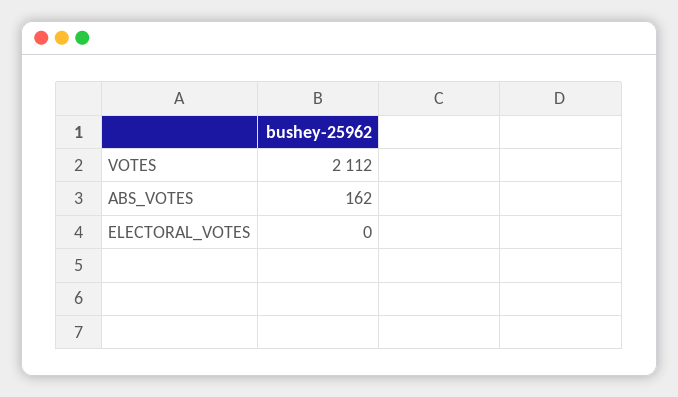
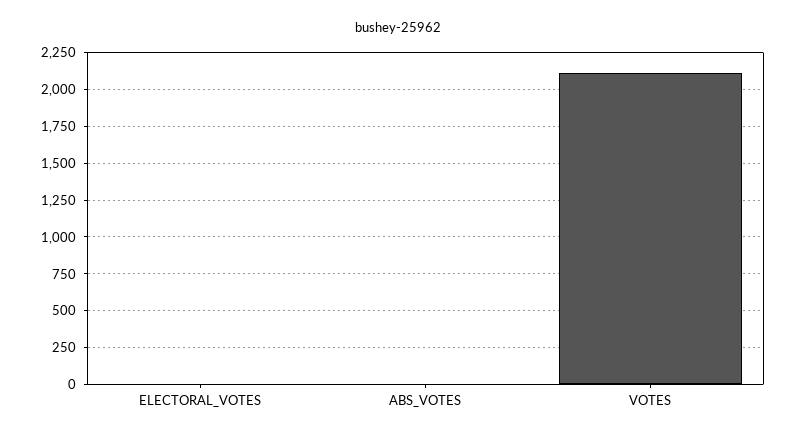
ABS_VOTES: 162 -> 0

